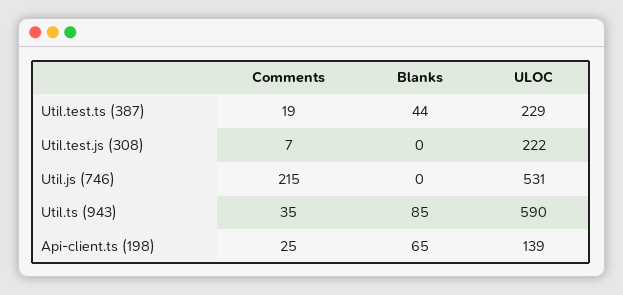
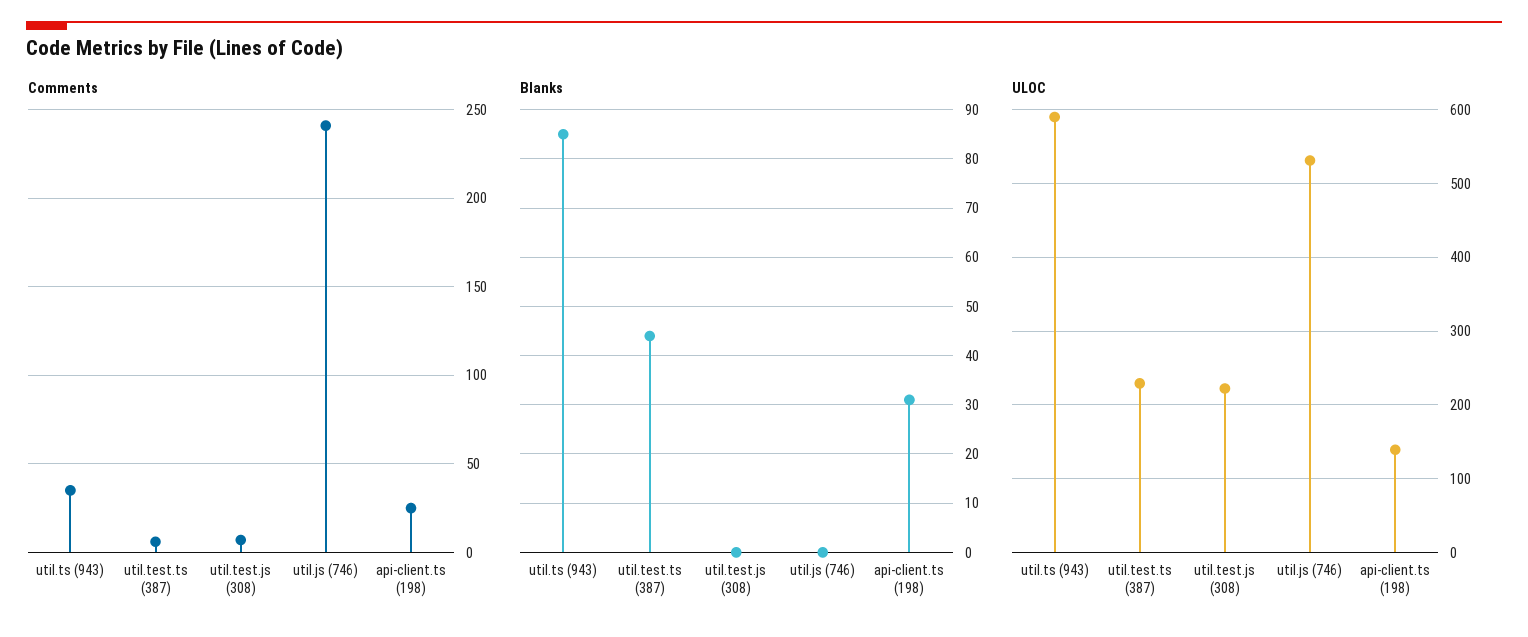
Comments, Util.test.ts (387): 19 -> 5
Comments, Util.js (746): 215 -> 240
Blanks, Api-client.ts (198): 65 -> 30

